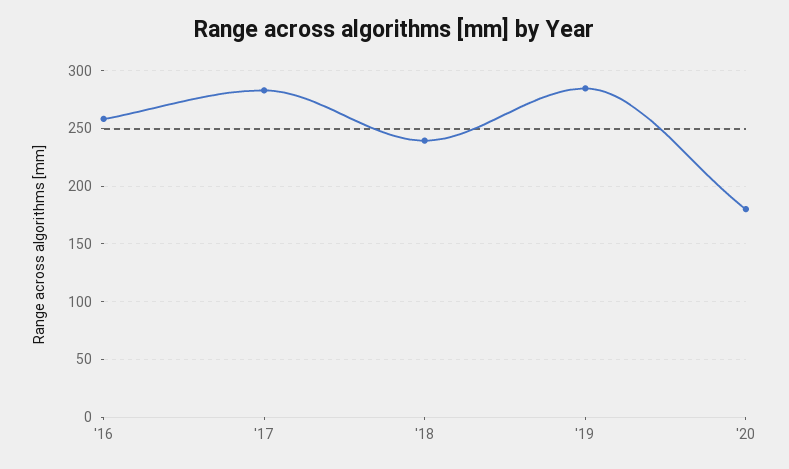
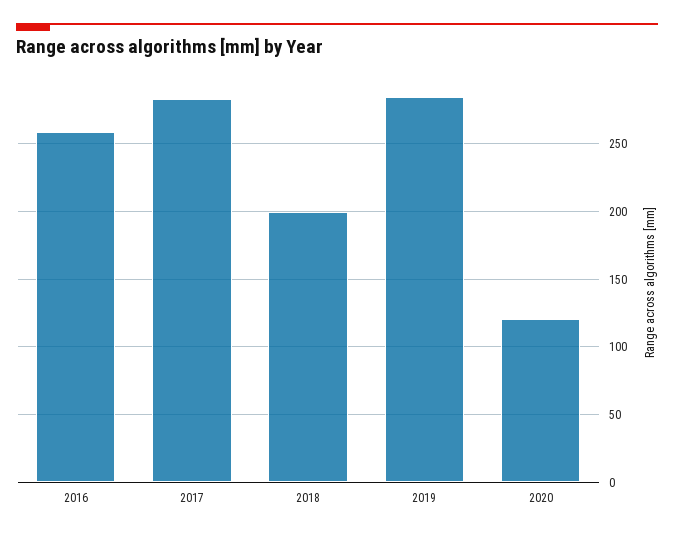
'18: 240 -> 200
'20: 180 -> 120

